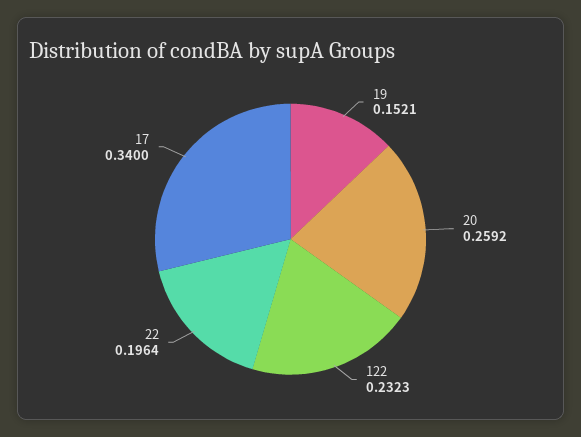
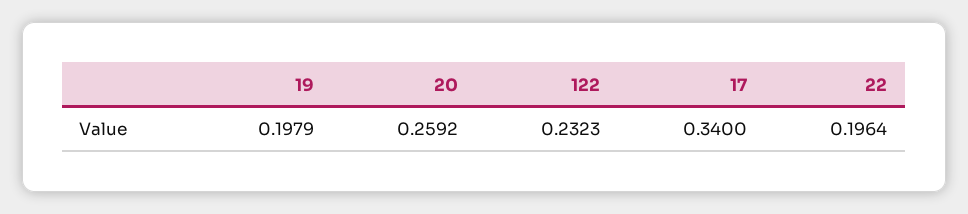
19: 0.1521 -> 0.1979

